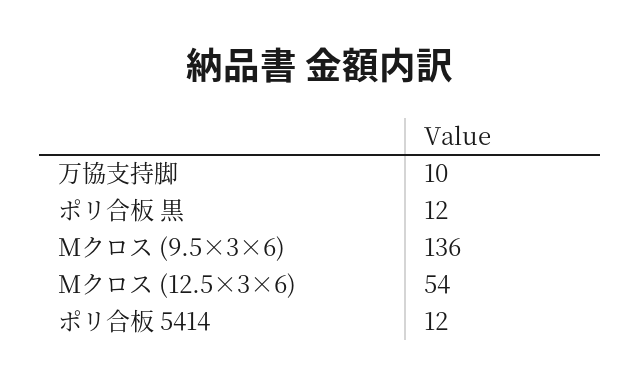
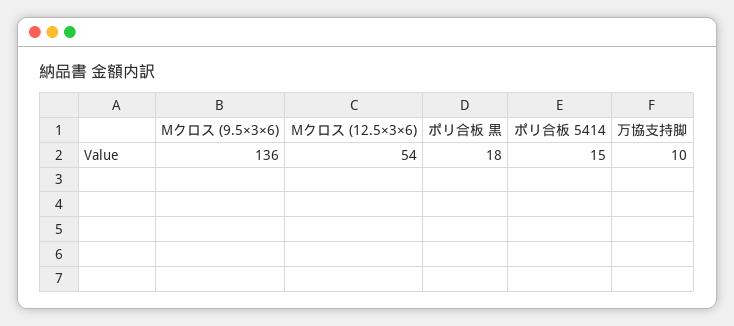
ポリ合板 黒: 12 -> 18
ポリ合板 5414: 12 -> 15

